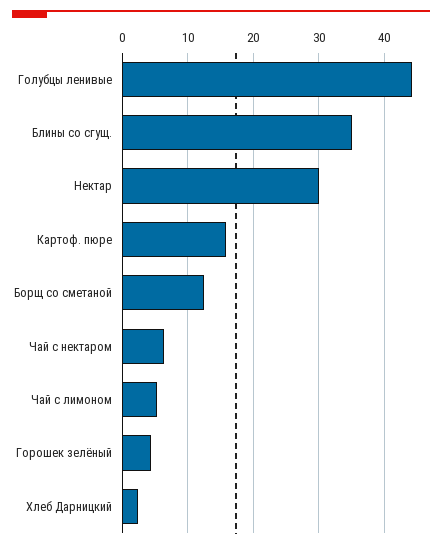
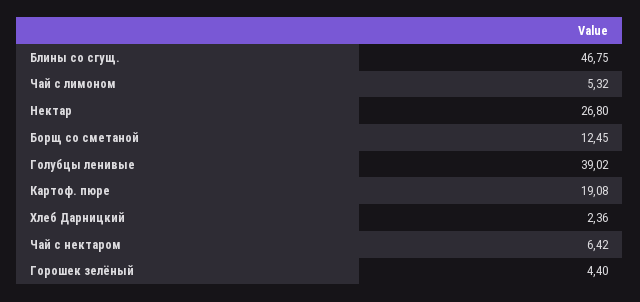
Голубцы ленивые: 44 -> 39.02
Блины со сгущ.: 35 -> 46.75
Нектар: 30 -> 26.8
Картоф. пюре: 16 -> 19.08

